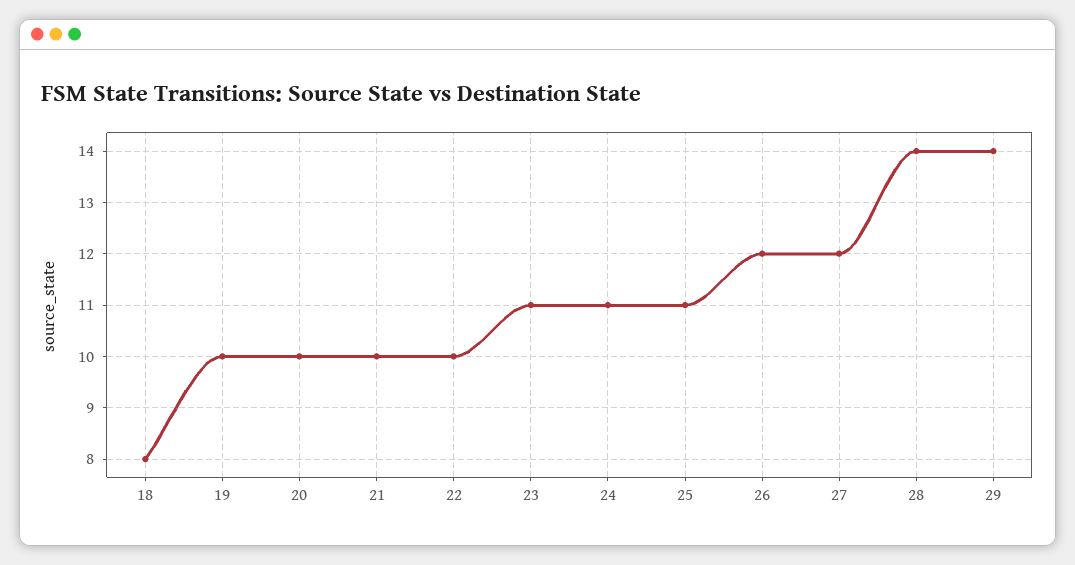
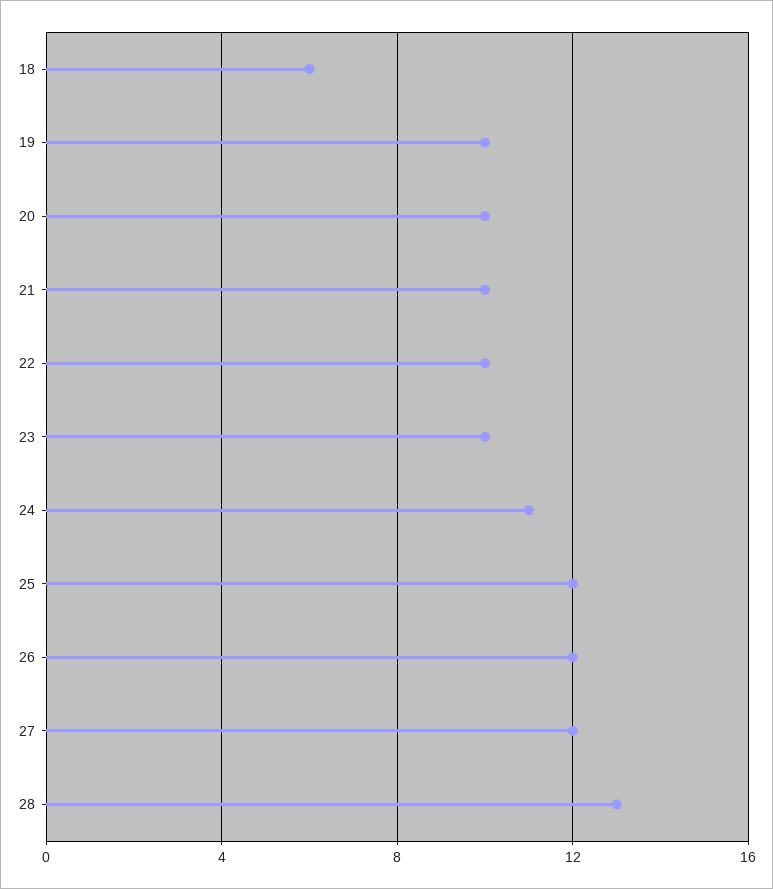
18: 8 -> 6
23: 11 -> 10
25: 11 -> 12
28: 14 -> 13
29: 14 -> none

